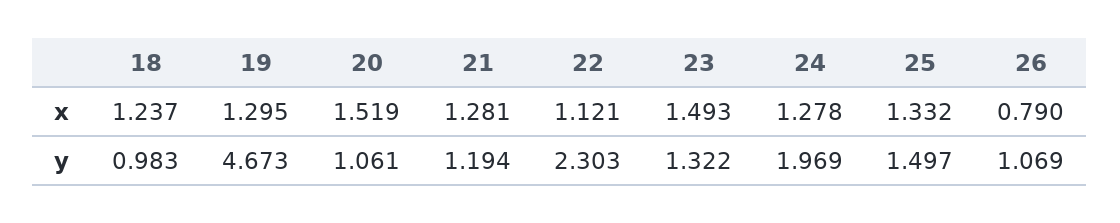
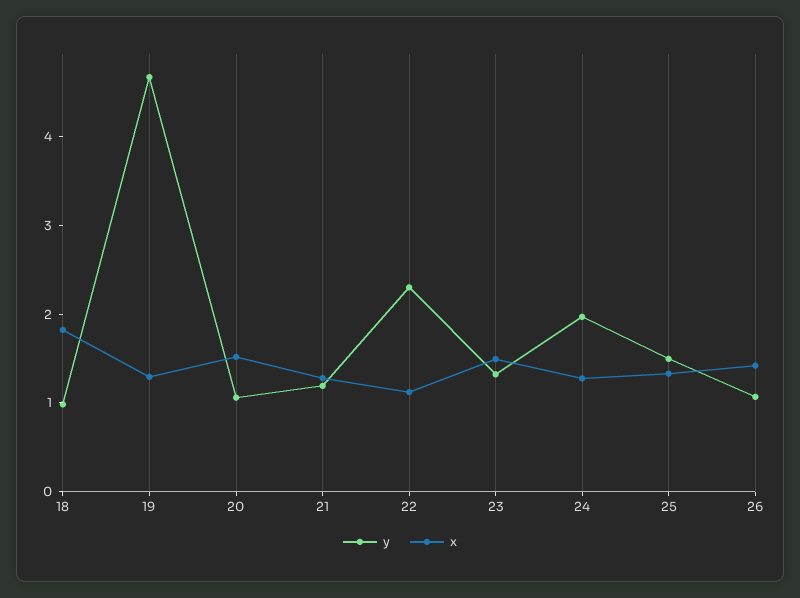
x, 18: 1.237 -> 1.8
x, 26: 0.79 -> 1.4

